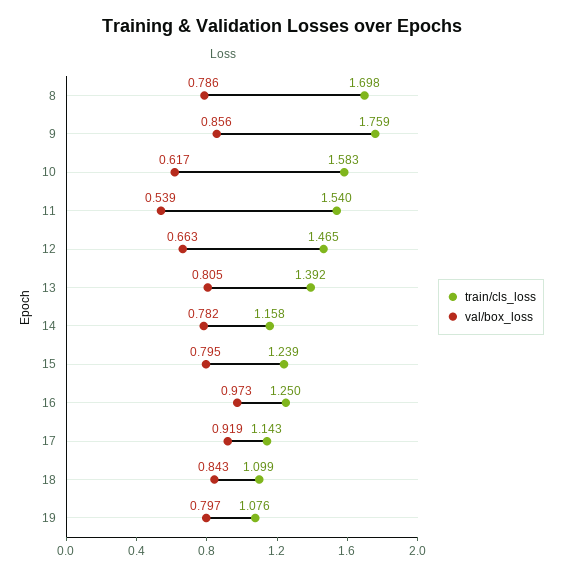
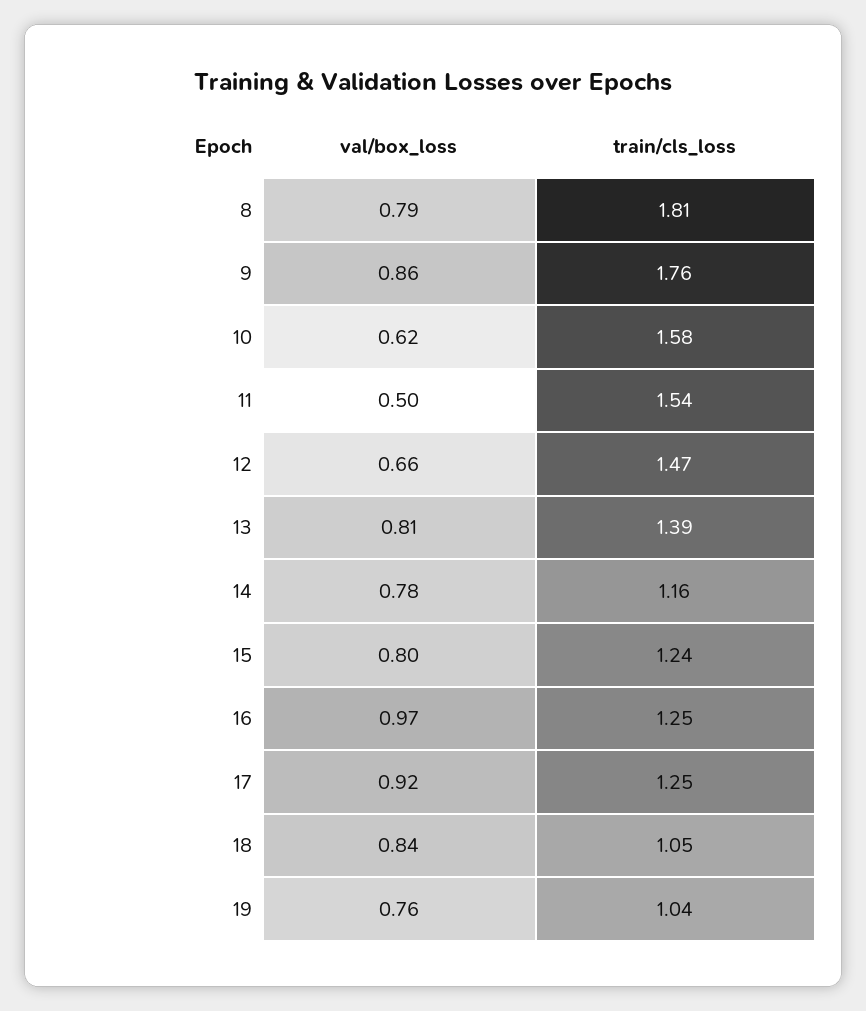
train/cls_loss, 8: 1.698 -> 1.81
val/box_loss, 11: 0.539 -> 0.5
train/cls_loss, 17: 1.143 -> 1.25
train/cls_loss, 18: 1.099 -> 1.05
train/cls_loss, 19: 1.076 -> 1.04
val/box_loss, 19: 0.797 -> 0.76

